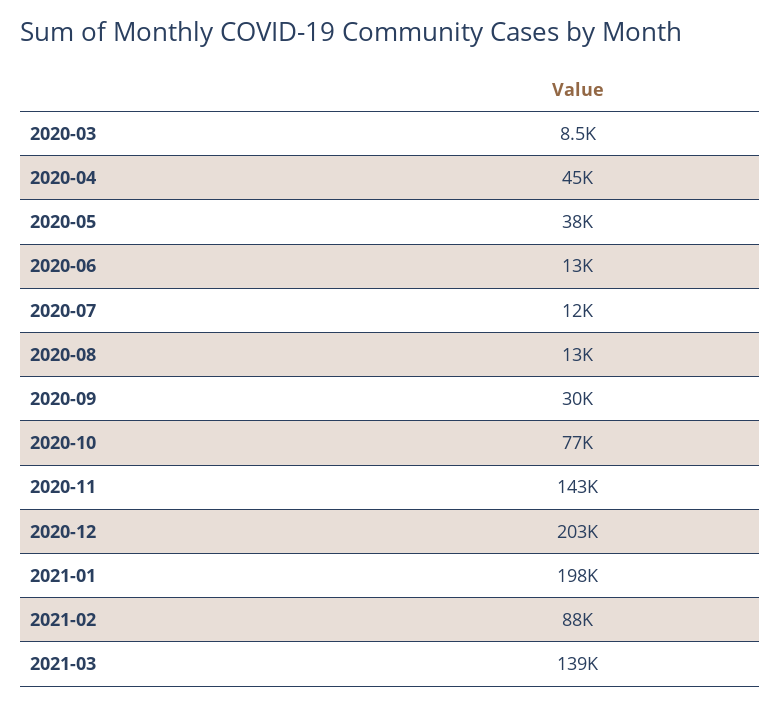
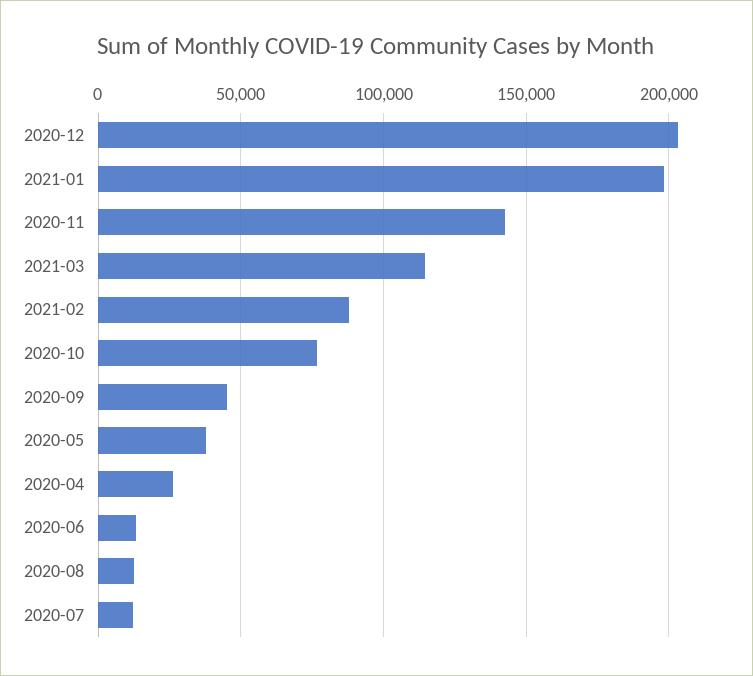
2020-03: 8500 -> none
2020-04: 45000 -> 25000
2020-09: 30000 -> 45000
2021-03: 139000 -> 115000

